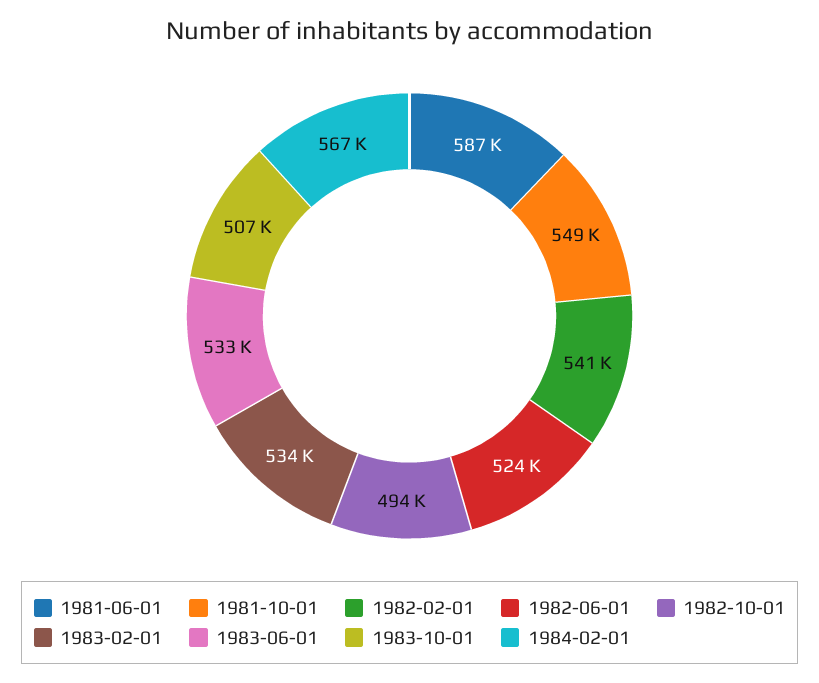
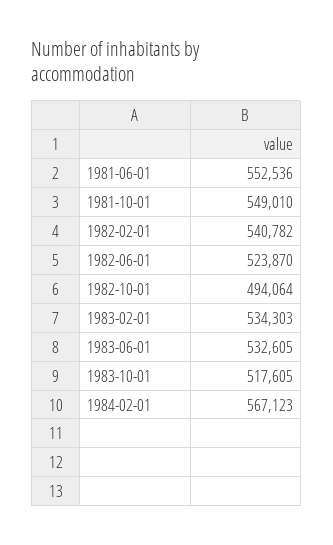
1981-06-01: 587000 -> 552536
1983-10-01: 507000 -> 517605

